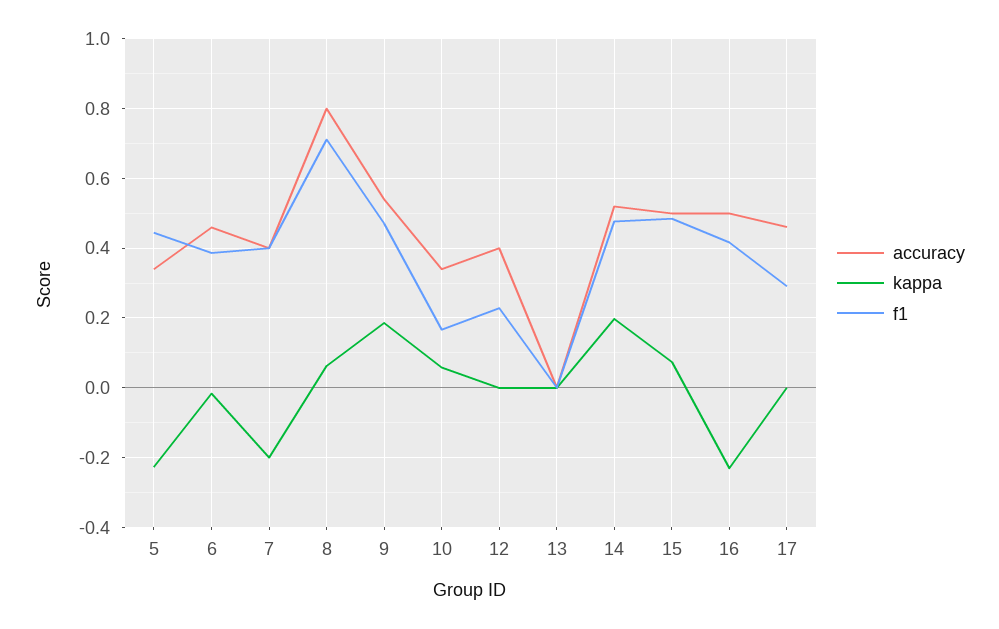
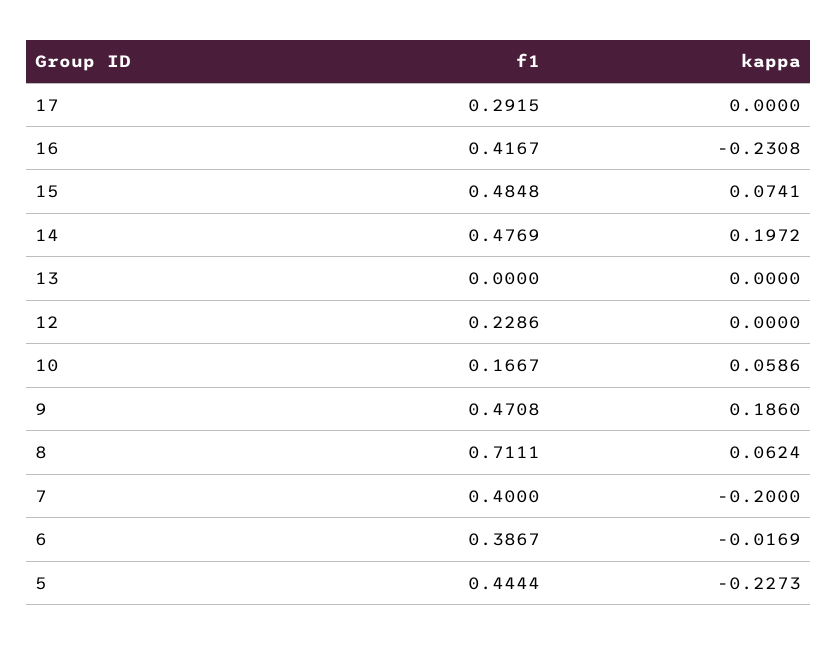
accuracy, 5: 0.34 -> none
accuracy, 6: 0.46 -> none
accuracy, 7: 0.4 -> none
accuracy, 8: 0.8 -> none
accuracy, 9: 0.54 -> none
accuracy, 10: 0.34 -> none
accuracy, 12: 0.4 -> none
accuracy, 13: 0 -> none
accuracy, 14: 0.52 -> none
accuracy, 15: 0.5 -> none
accuracy, 16: 0.5 -> none
accuracy, 17: 0.46 -> none

